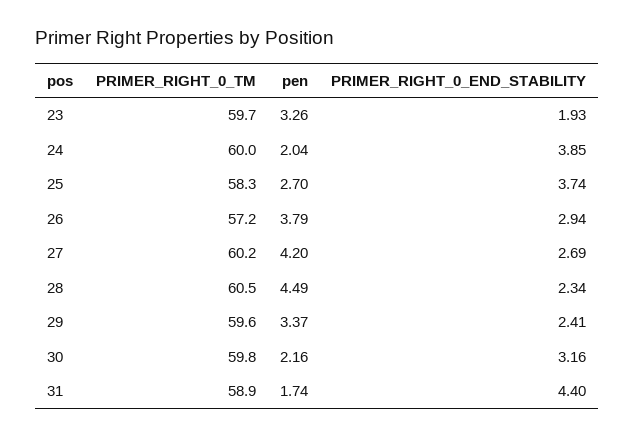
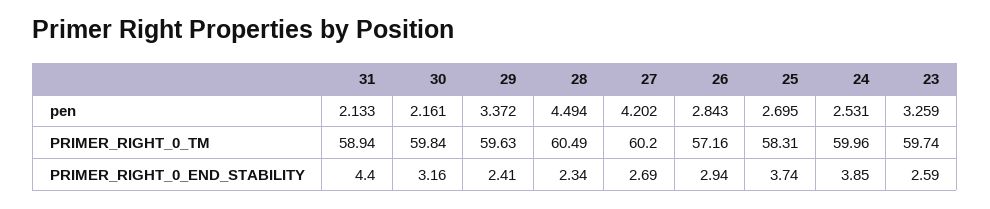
PRIMER_RIGHT_0_END_STABILITY, 23: 1.93 -> 2.59
pen, 24: 2.04 -> 2.531
pen, 26: 3.79 -> 2.843
pen, 31: 1.74 -> 2.133

